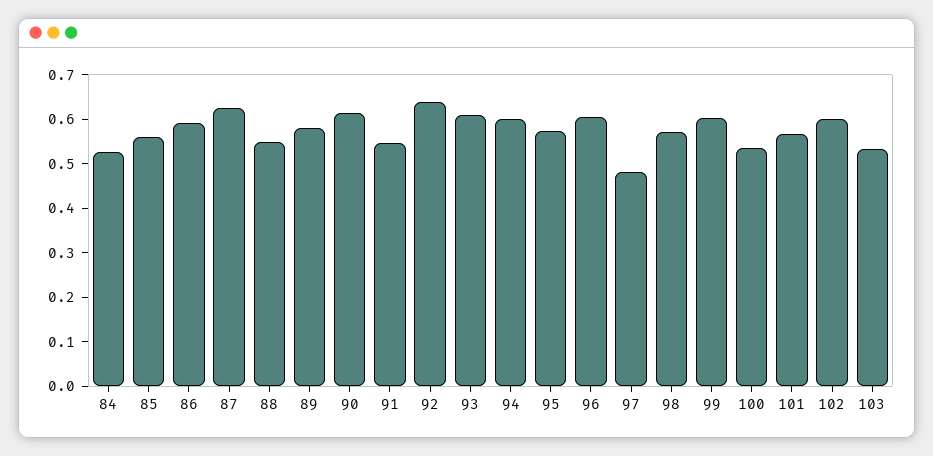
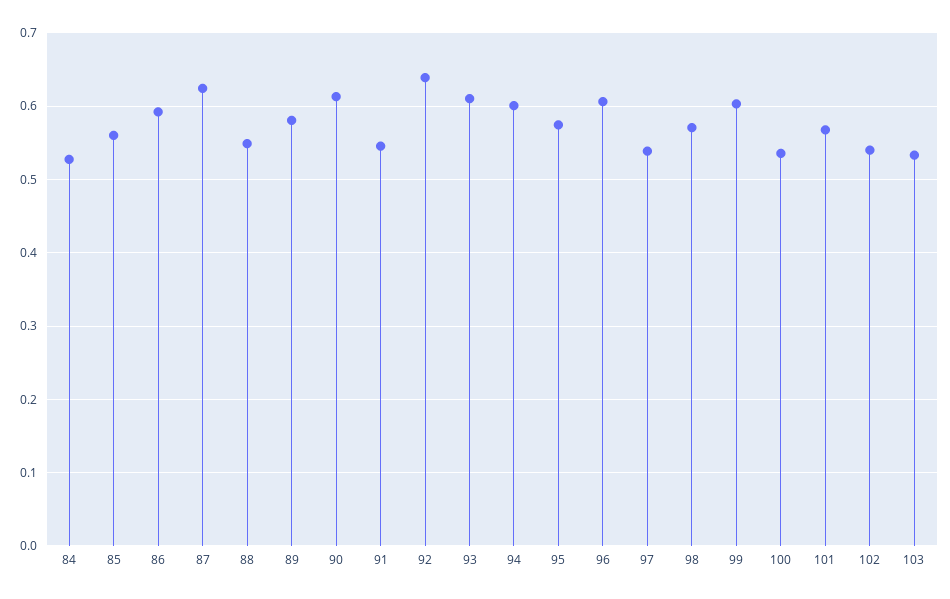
97: 0.48 -> 0.54
102: 0.6 -> 0.54

